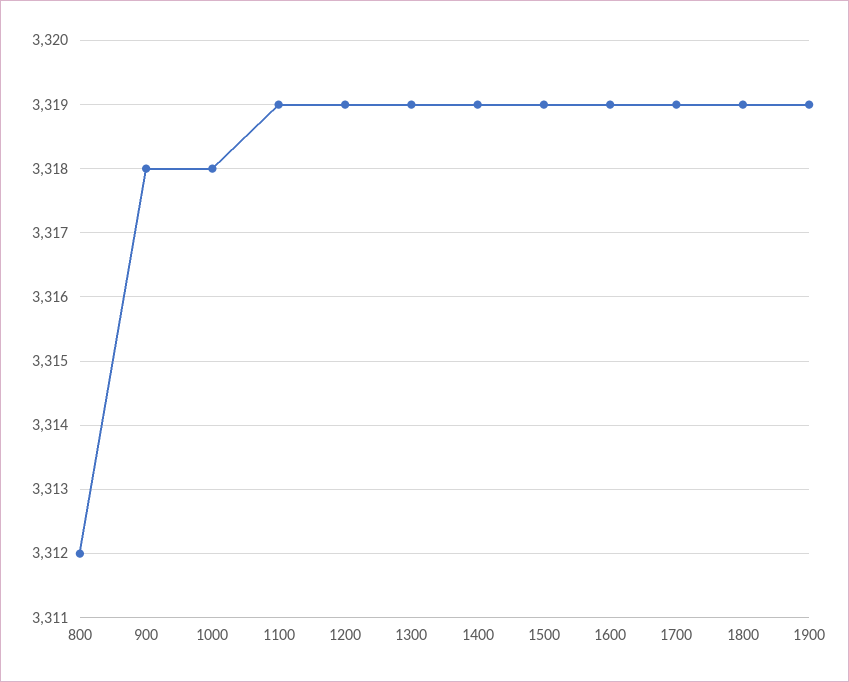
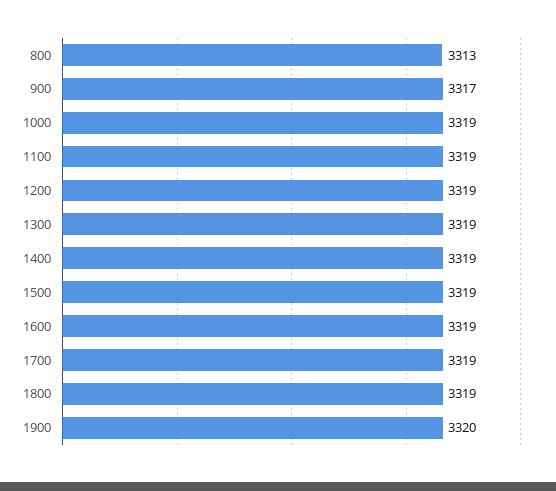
800: 3312 -> 3313
900: 3318 -> 3317
1000: 3318 -> 3319
1900: 3319 -> 3320

